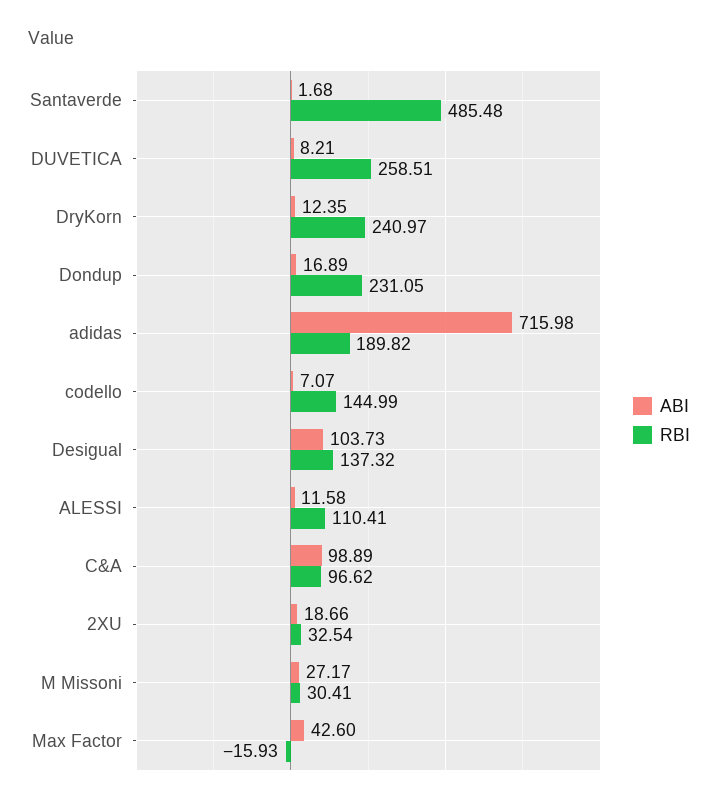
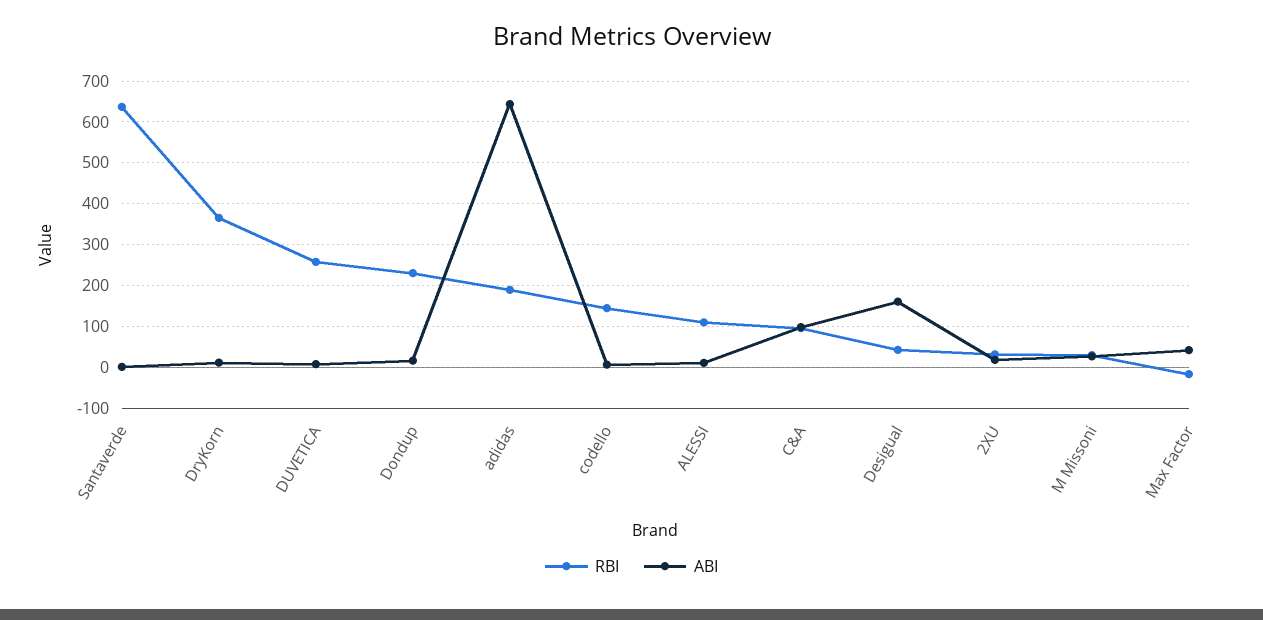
RBI, Santaverde: 485.48 -> 640
RBI, DryKorn: 240.97 -> 360
ABI, adidas: 715.98 -> 640
ABI, Desigual: 103.73 -> 160
RBI, Desigual: 137.32 -> 40

